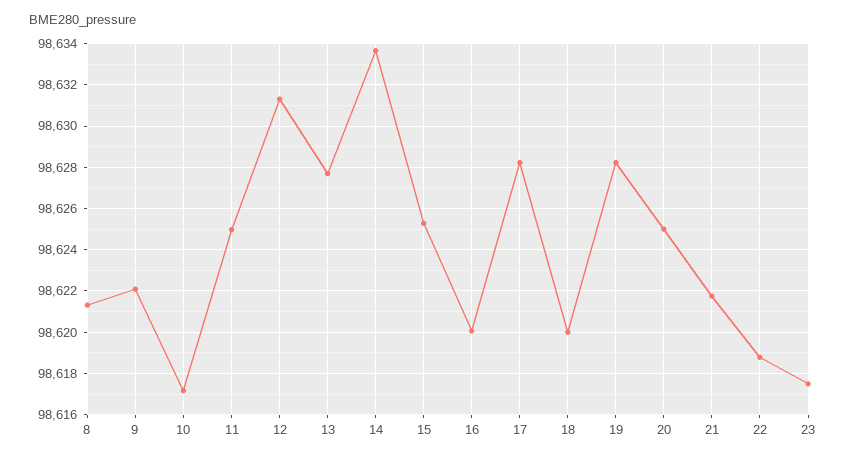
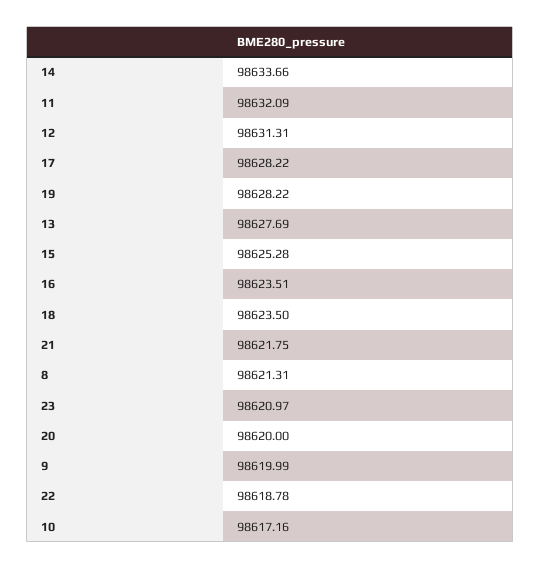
9: 98622 -> 98619.99
11: 98625 -> 98632.09
16: 98620 -> 98623.51
18: 98620 -> 98623.5
20: 98625 -> 98620
23: 98617.5 -> 98620.97

